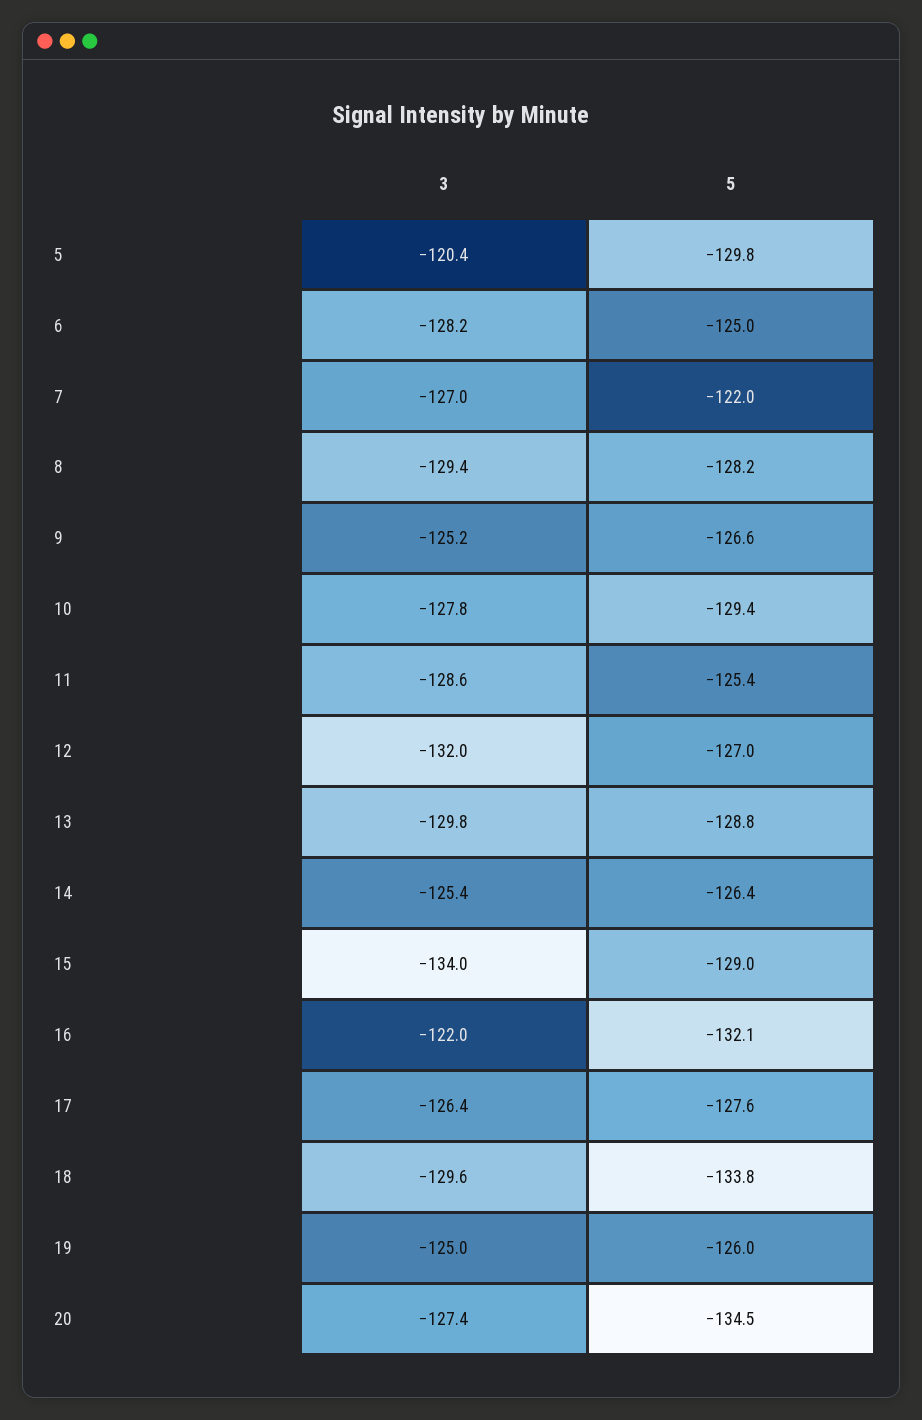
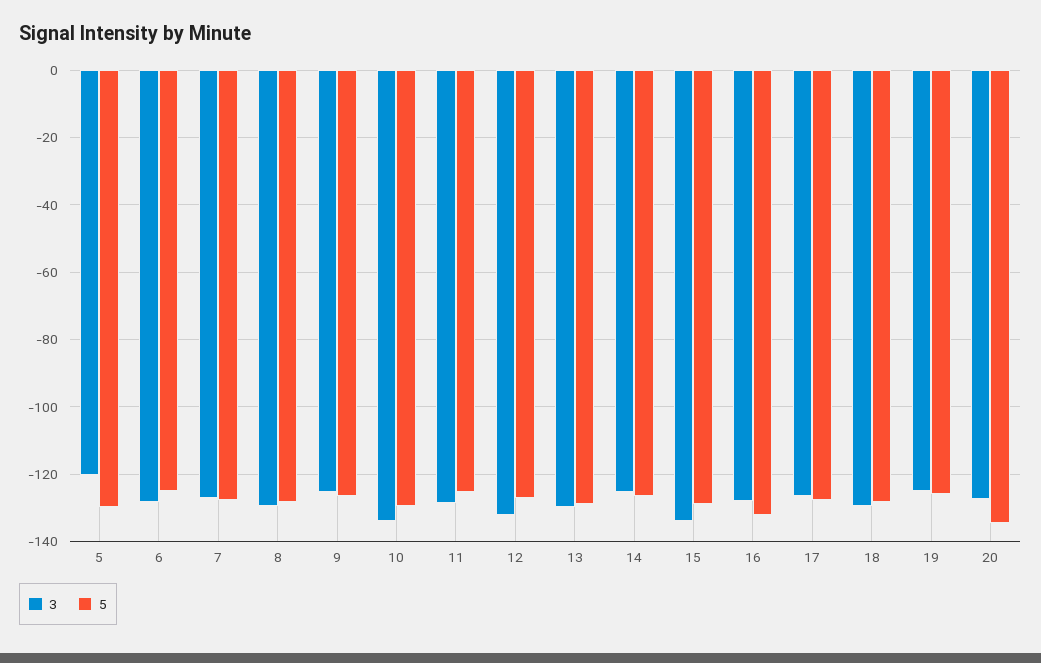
5, 7: -122 -> -128
3, 10: -127.8 -> -134
3, 16: -122 -> -128
5, 18: -133.8 -> -128

